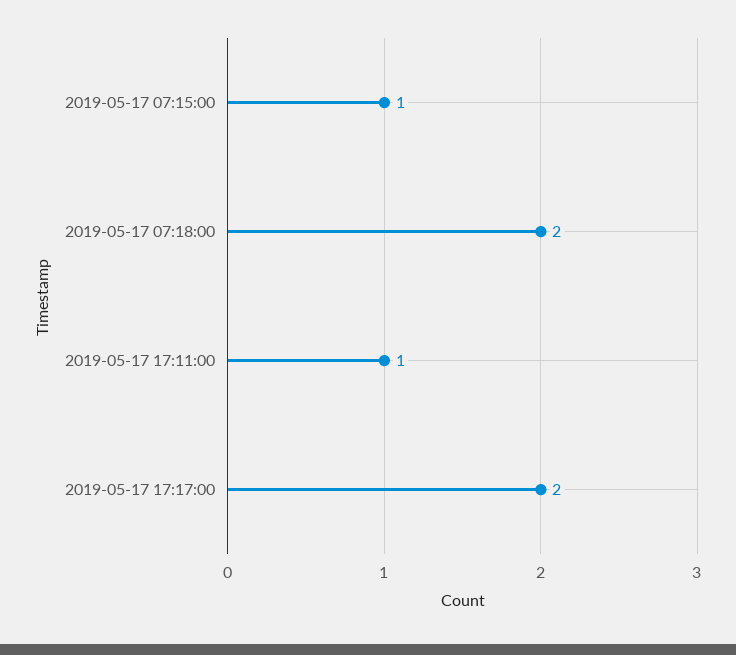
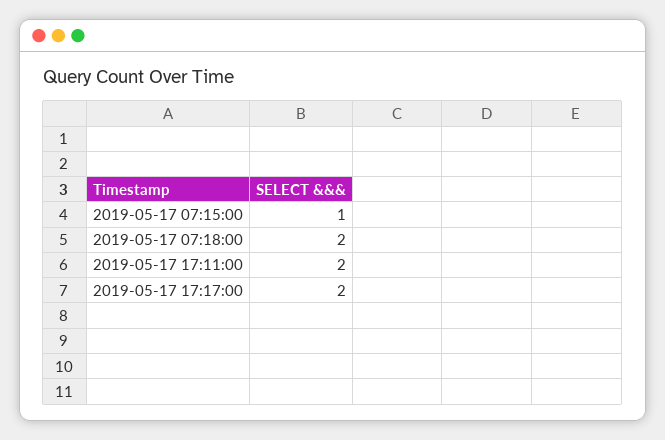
2019-05-17 17:11:00: 1 -> 2

